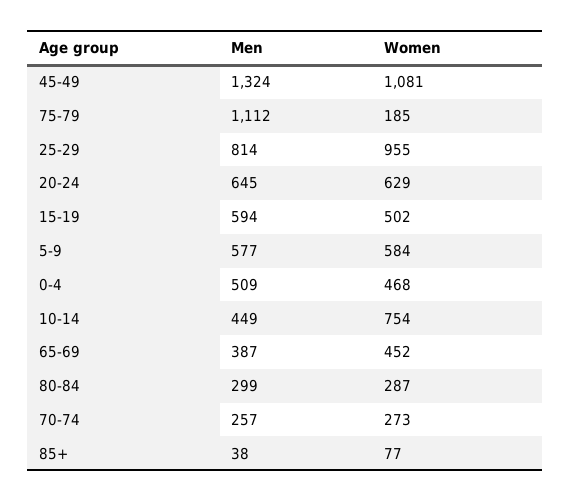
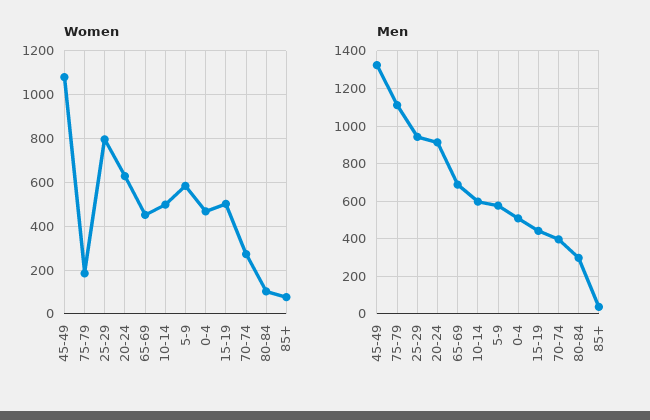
Men, 25-29: 814 -> 950
Women, 25-29: 955 -> 800
Men, 20-24: 645 -> 900
Men, 15-19: 594 -> 450
Men, 10-14: 449 -> 600
Women, 10-14: 754 -> 500
Men, 65-69: 387 -> 700
Women, 80-84: 287 -> 100
Men, 70-74: 257 -> 400

